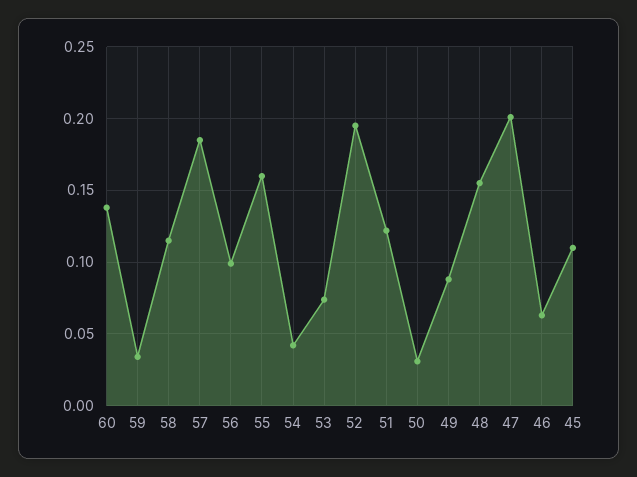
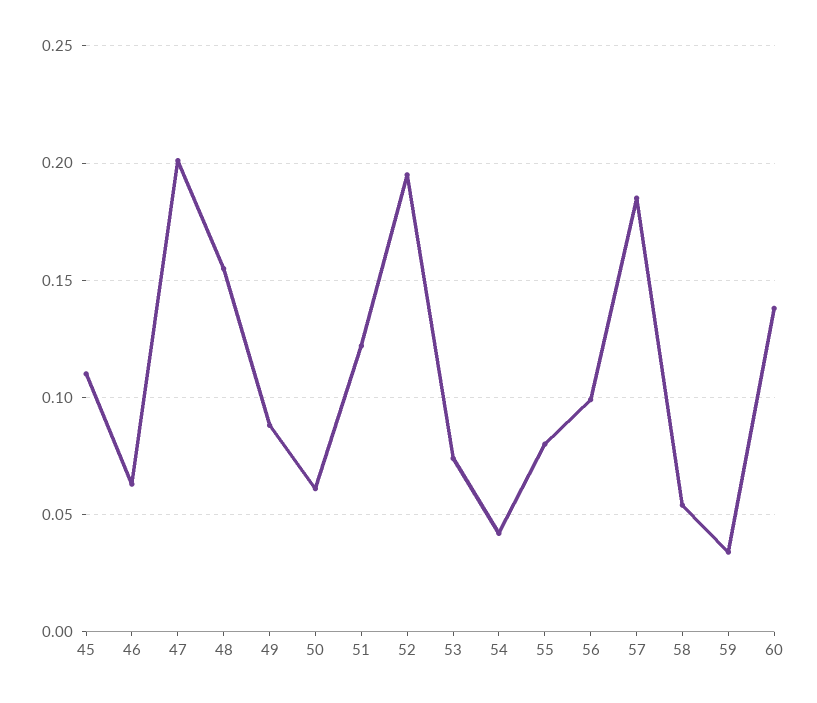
58: 0.115 -> 0.055
55: 0.16 -> 0.08
50: 0.03 -> 0.06

